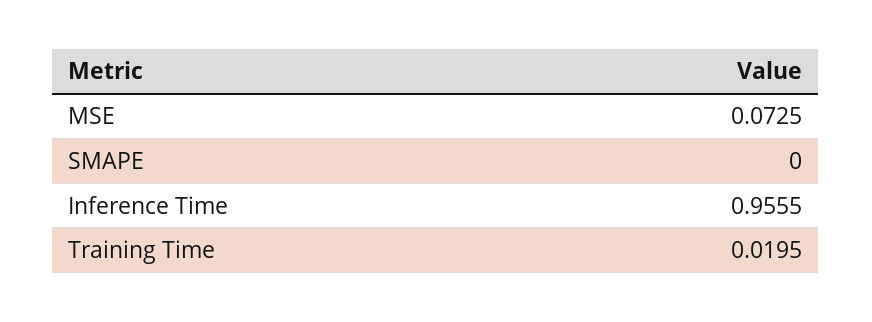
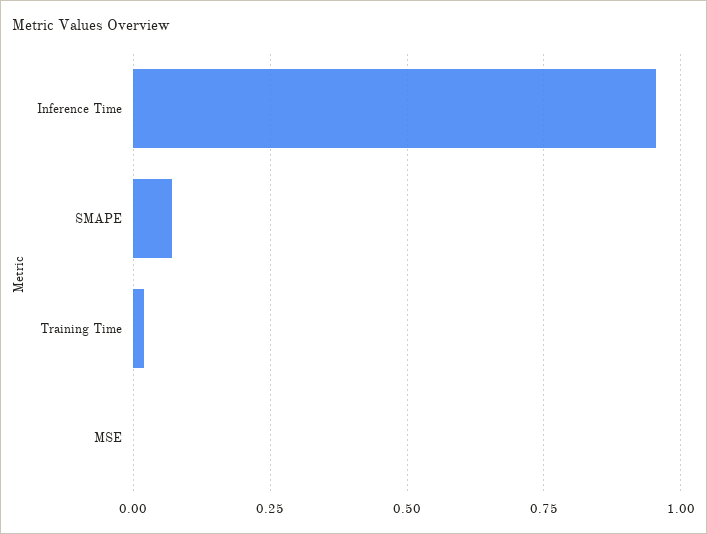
MSE: 0.0725 -> 0
SMAPE: 0 -> 0.075

